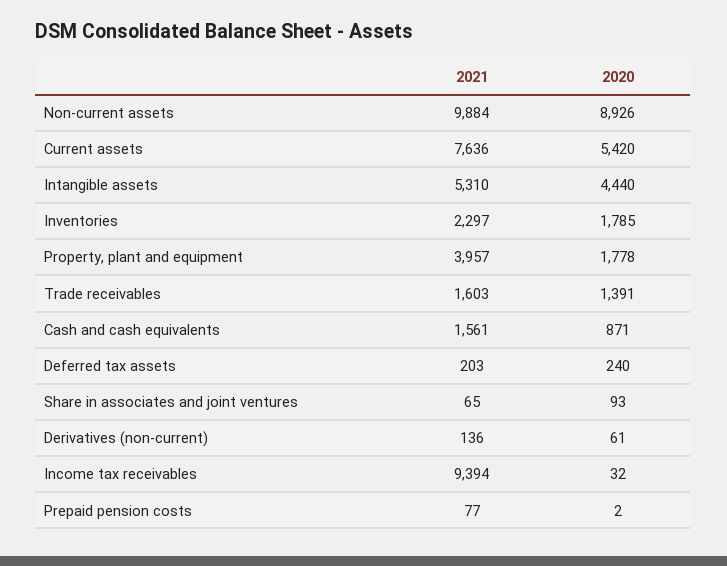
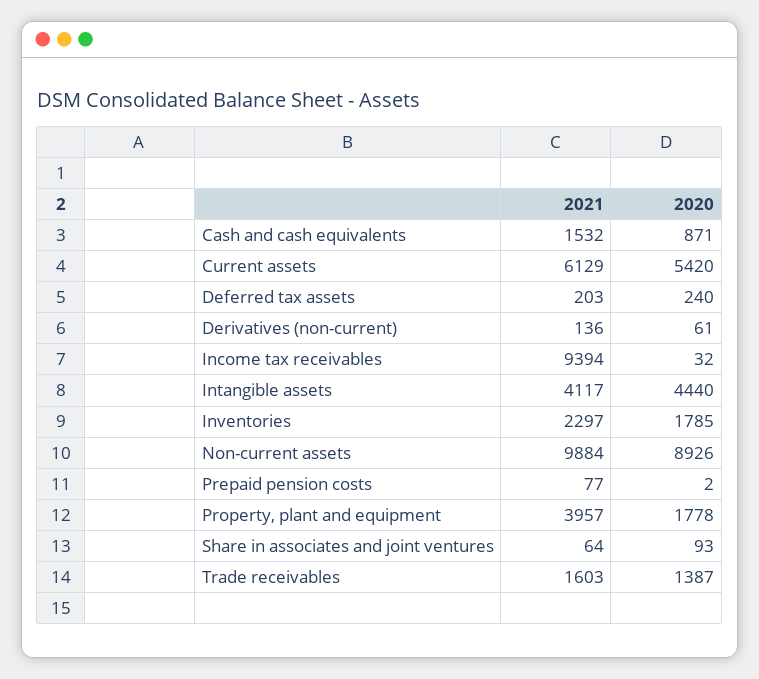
2021, Current assets: 7636 -> 6129
2021, Intangible assets: 5310 -> 4117
2020, Trade receivables: 1391 -> 1387
2021, Cash and cash equivalents: 1561 -> 1532
2021, Share in associates and joint ventures: 65 -> 64

